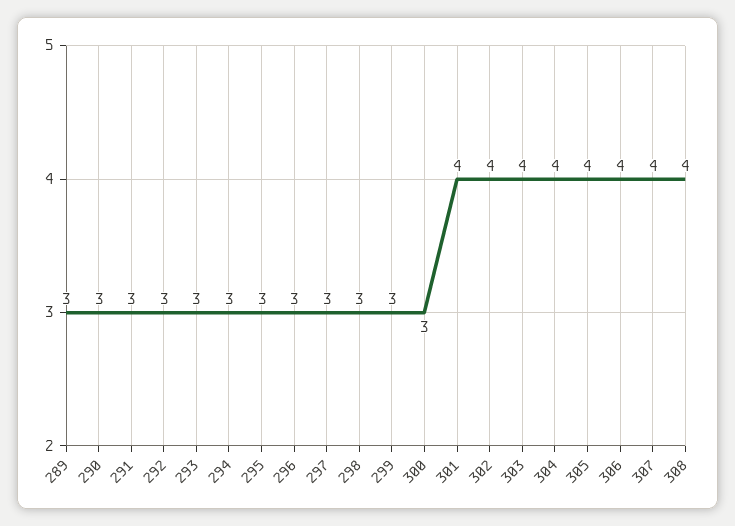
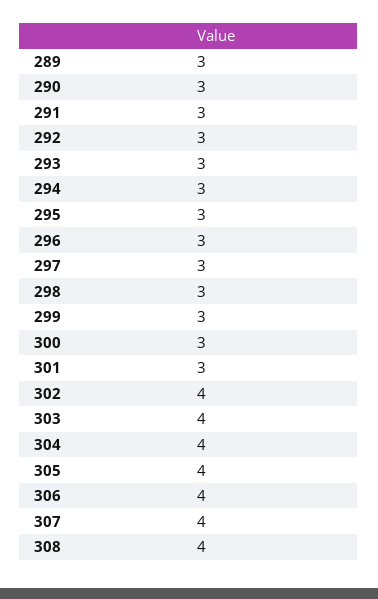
301: 4 -> 3

